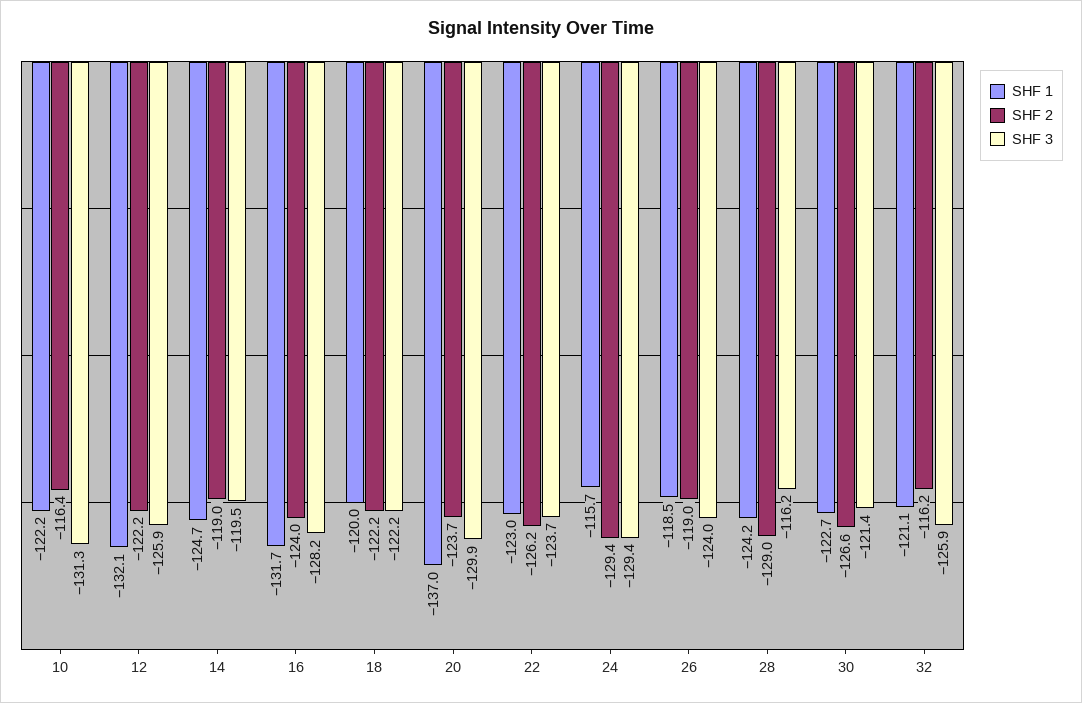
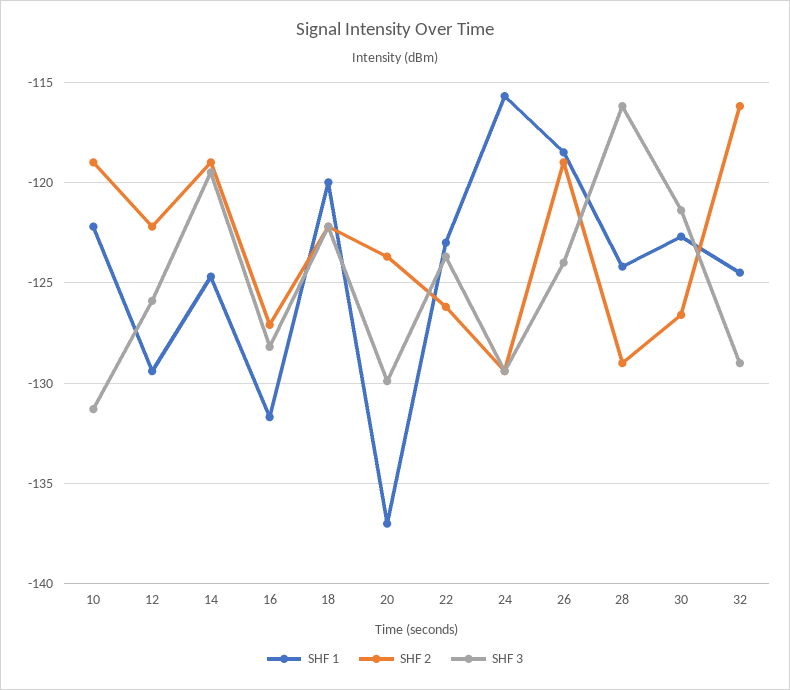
SHF 2, 10: -116.4 -> -119
SHF 1, 12: -132.1 -> -129.5
SHF 2, 16: -124 -> -127
SHF 1, 32: -121.1 -> -124.5
SHF 3, 32: -125.9 -> -129

